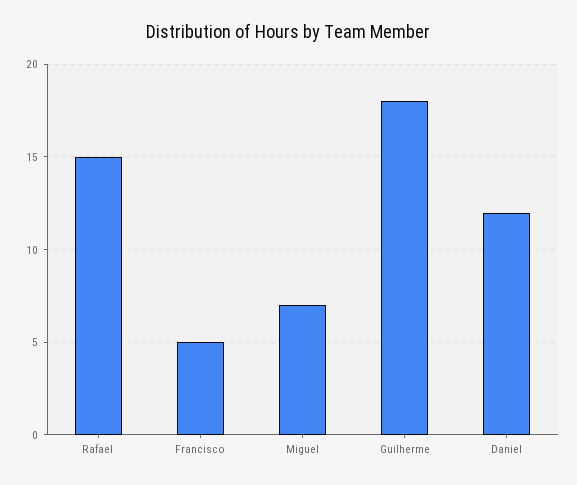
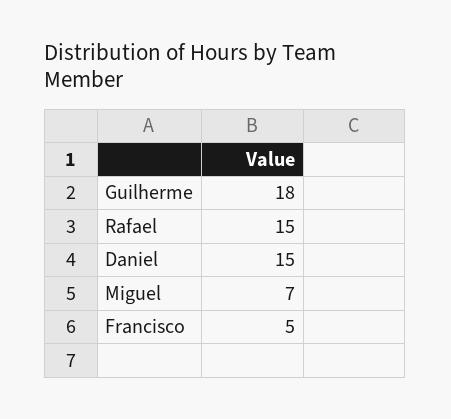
Daniel: 12 -> 15

